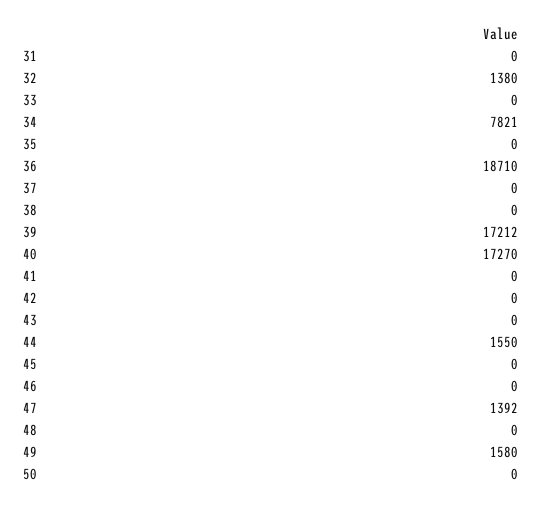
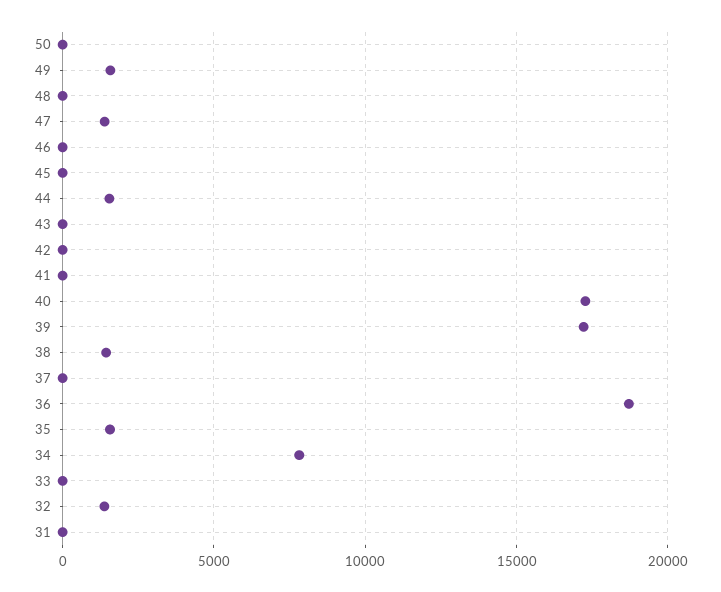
35: 0 -> 1500
38: 0 -> 1500

